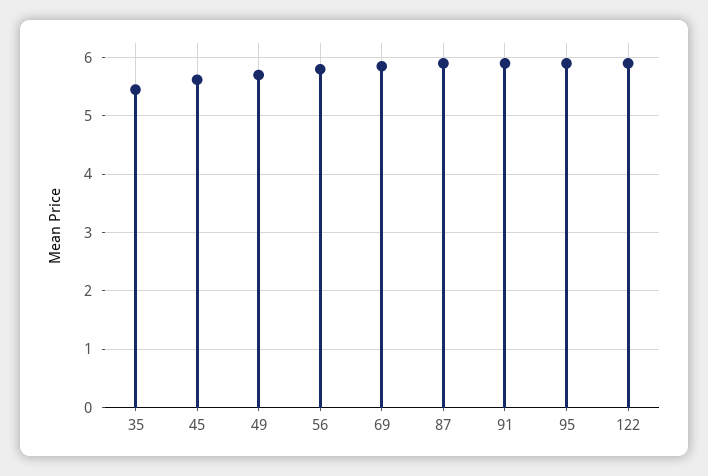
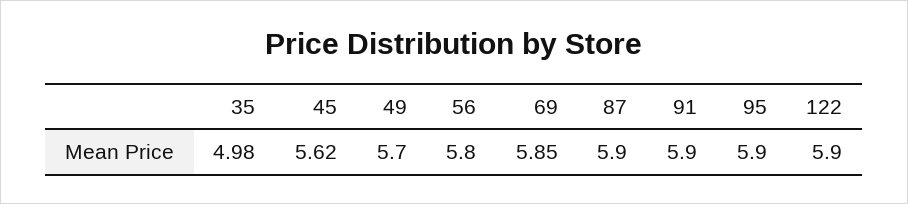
35: 5.4 -> 4.98

